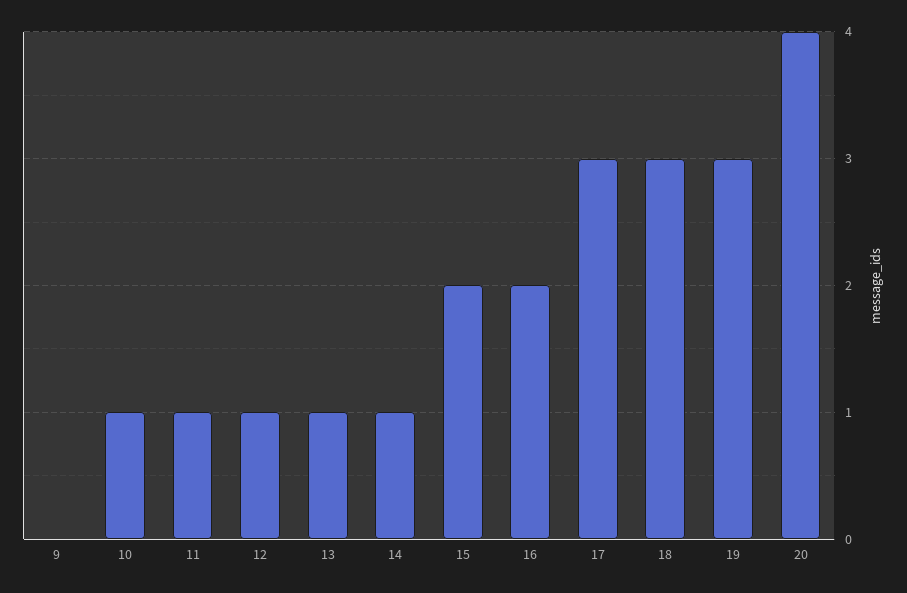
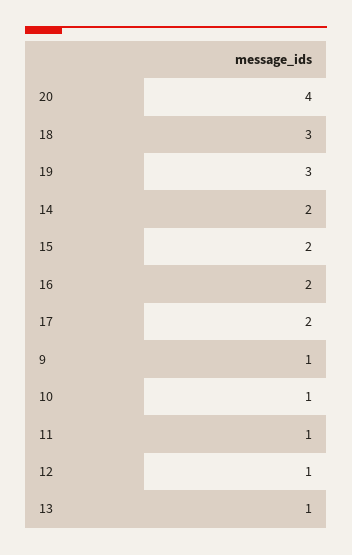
9: 0 -> 1
14: 1 -> 2
17: 3 -> 2

